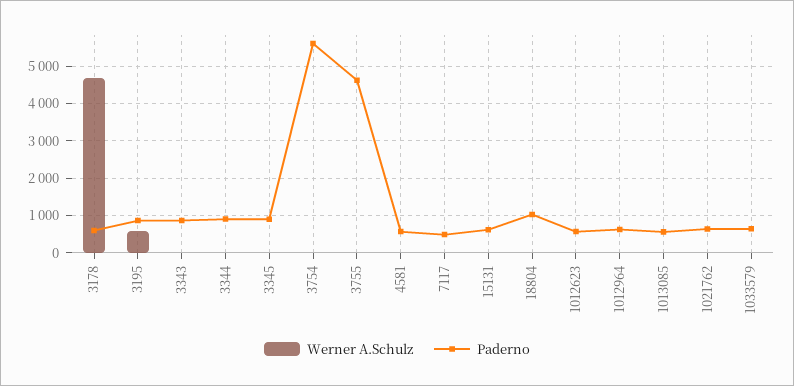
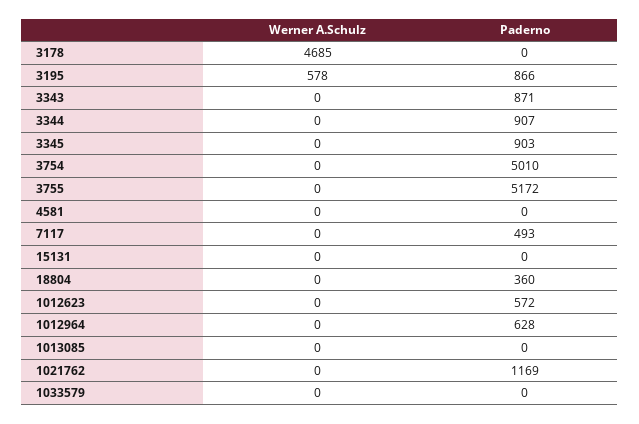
Paderno, 3178: 600 -> 0
Paderno, 3754: 5600 -> 5010
Paderno, 3755: 4600 -> 5172
Paderno, 4581: 600 -> 0
Paderno, 15131: 600 -> 0
Paderno, 18804: 1000 -> 360
Paderno, 1013085: 600 -> 0
Paderno, 1021762: 600 -> 1169
Paderno, 1033579: 600 -> 0

